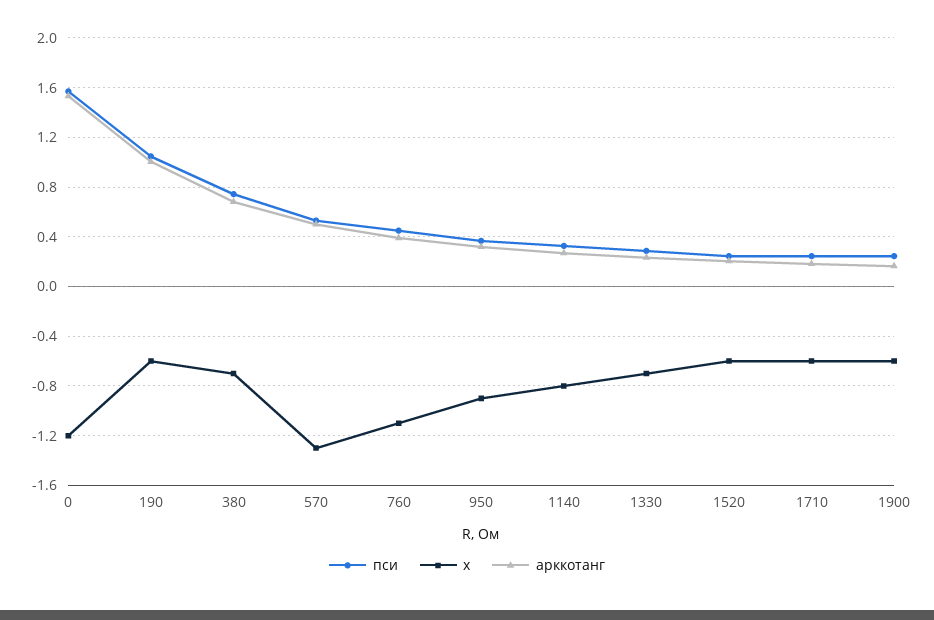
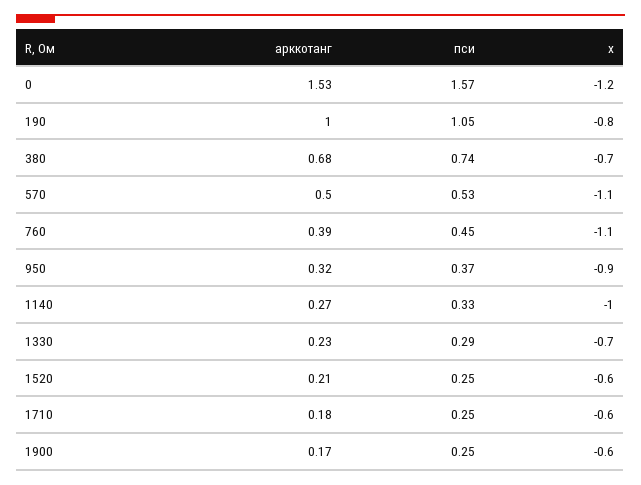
x, 190: -0.6 -> -0.8
x, 570: -1.3 -> -1.1
x, 1140: -0.8 -> -1

